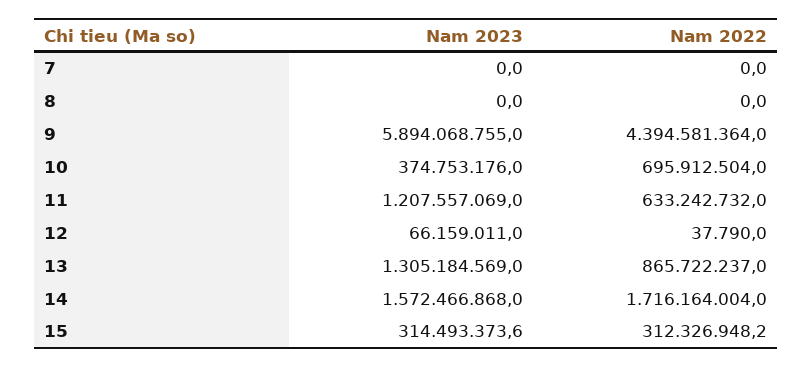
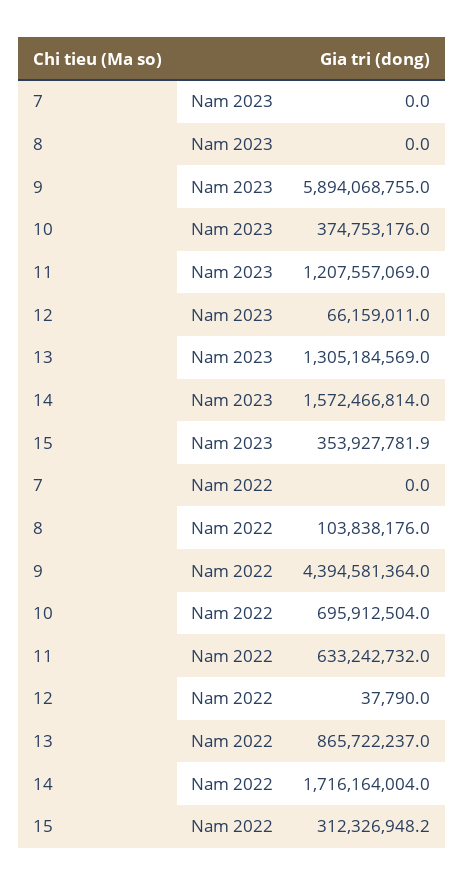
Nam 2022, 8: 0 -> 103838176
Nam 2023, 14: 1572466868 -> 1572466814
Nam 2023, 15: 314493373.6 -> 353927781.9

